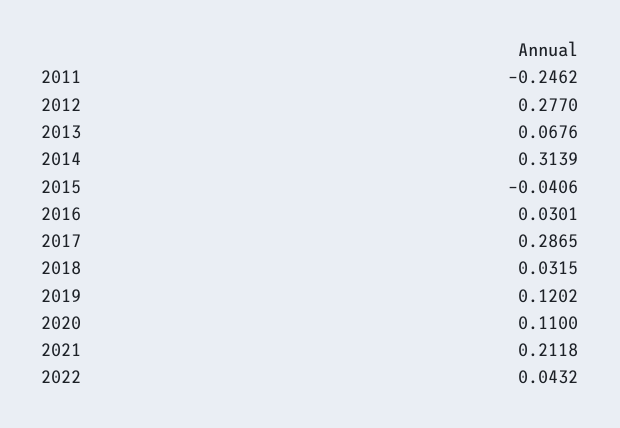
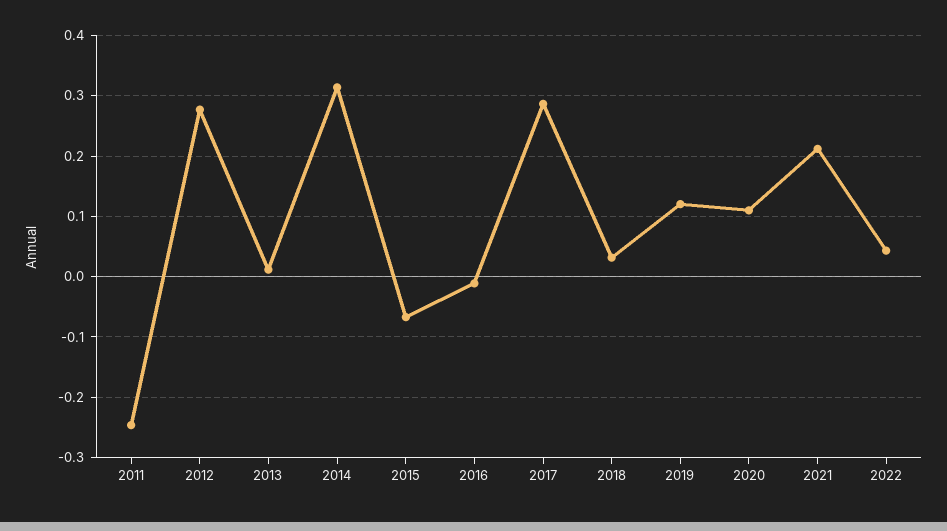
2013: 0.0676 -> 0.01
2015: -0.0406 -> -0.07
2016: 0.0301 -> -0.01

